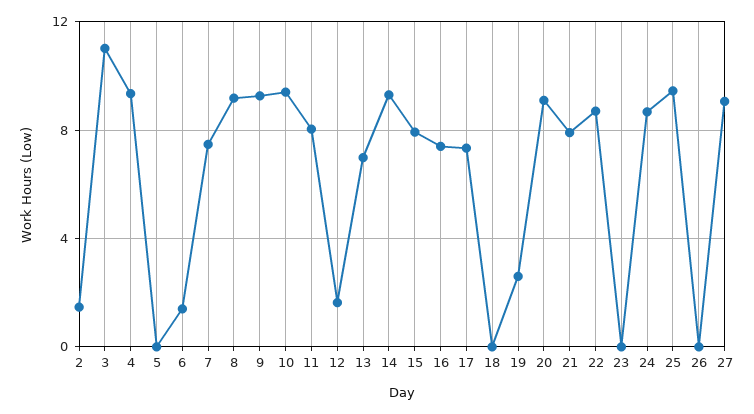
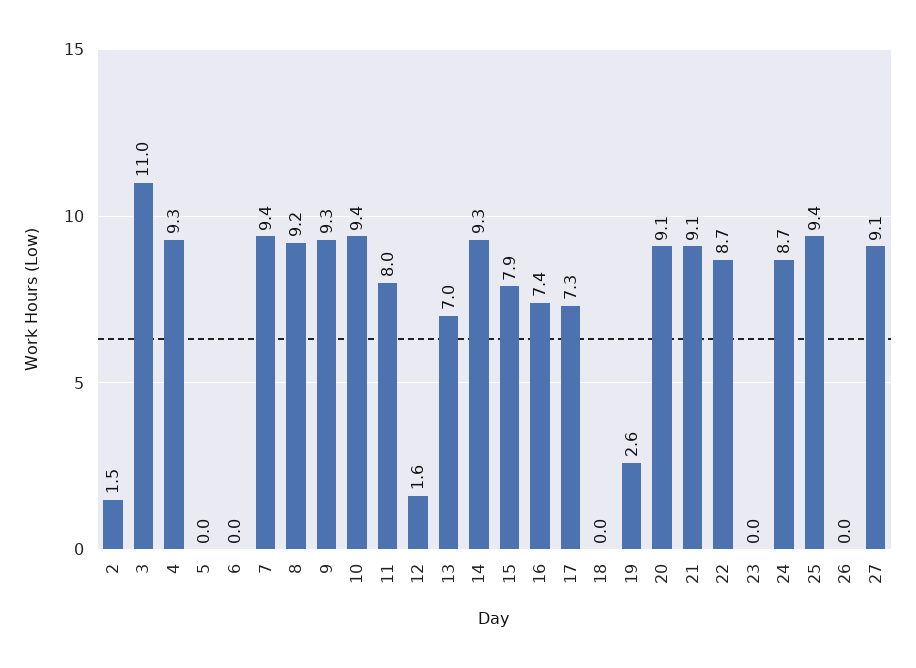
6: 1.5 -> 0
7: 7.5 -> 9.4
21: 8 -> 9.1

